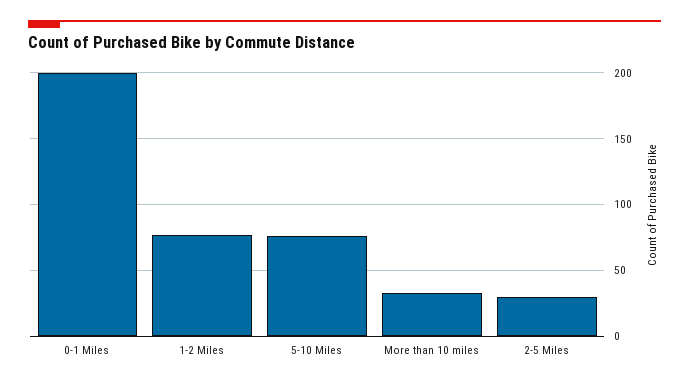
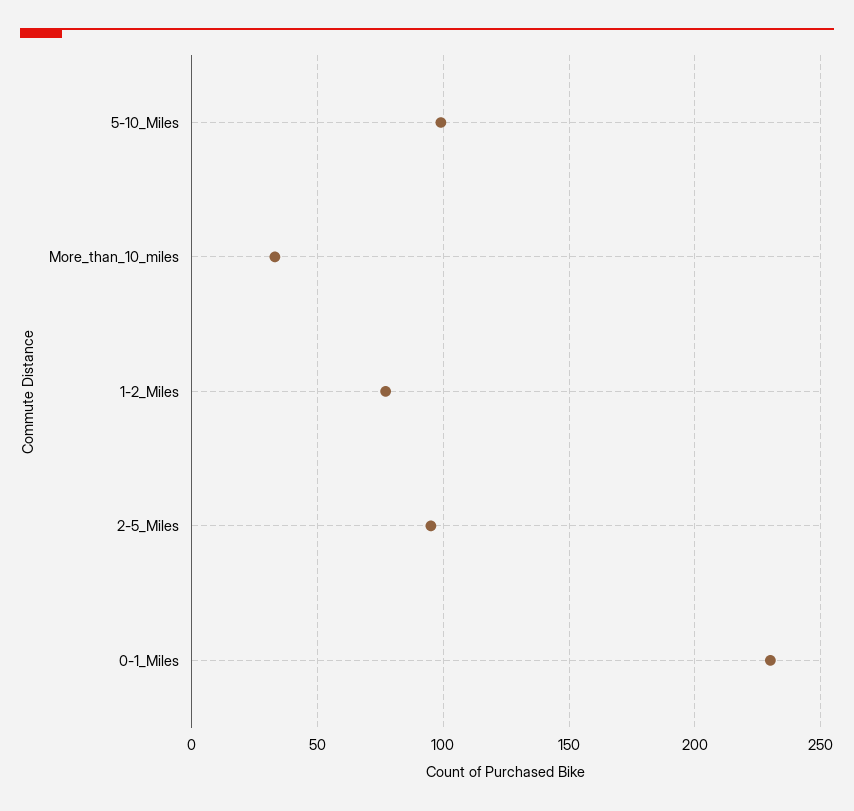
0-1 Miles: 200 -> 230
5-10 Miles: 75 -> 100
2-5 Miles: 30 -> 95

